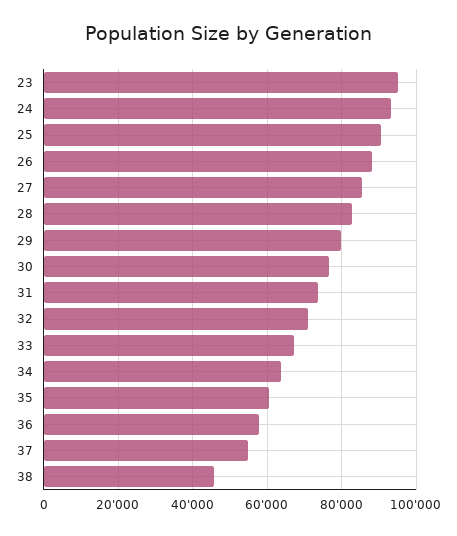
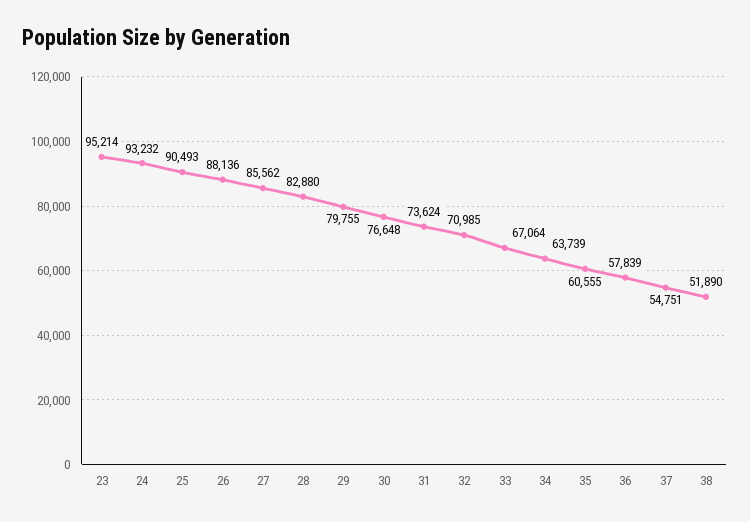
38: 46000 -> 51890

